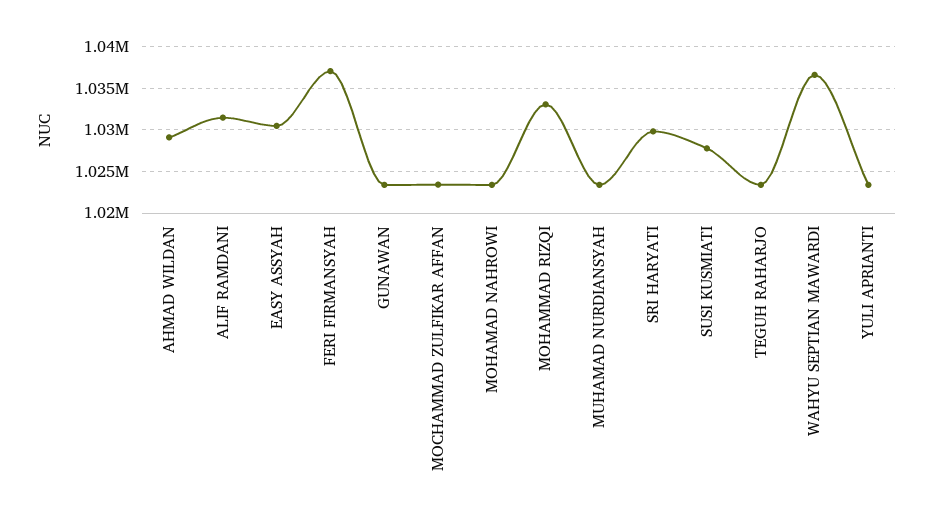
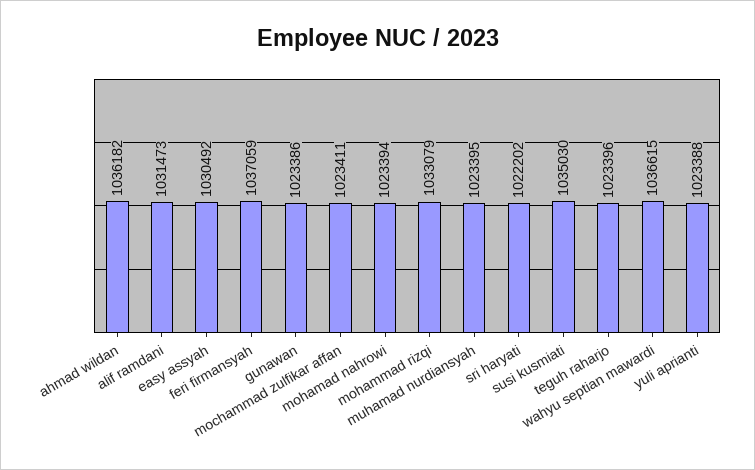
AHMAD WILDAN: 1029000 -> 1036182
SRI HARYATI: 1030000 -> 1022202
SUSI KUSMIATI: 1028000 -> 1035030

